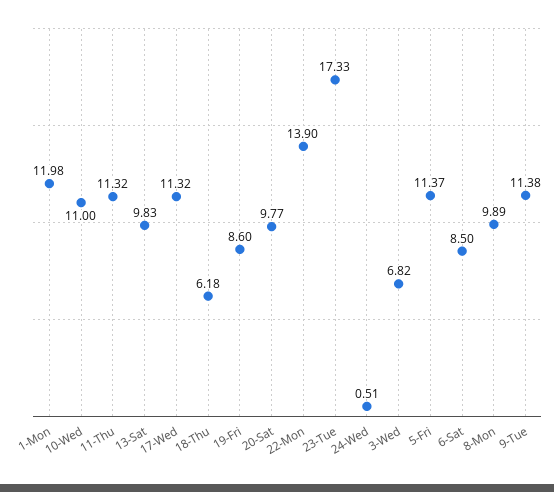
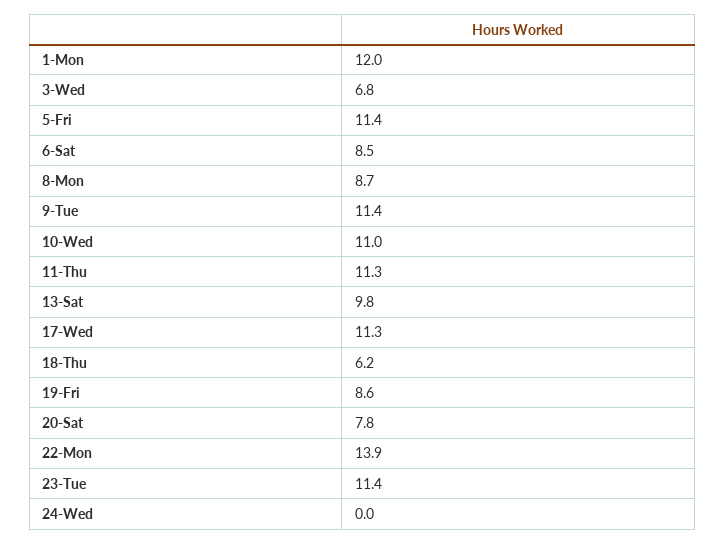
20-Sat: 9.77 -> 7.8
23-Tue: 17.33 -> 11.4
24-Wed: 0.51 -> 0
8-Mon: 9.89 -> 8.7

